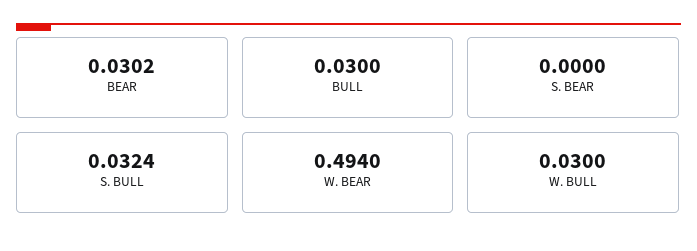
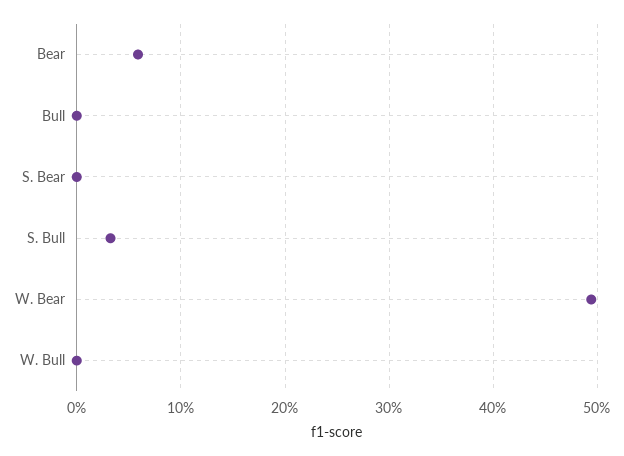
BEAR: 0.0302 -> 0.06
BULL: 0.03 -> 0
W. BULL: 0.03 -> 0

